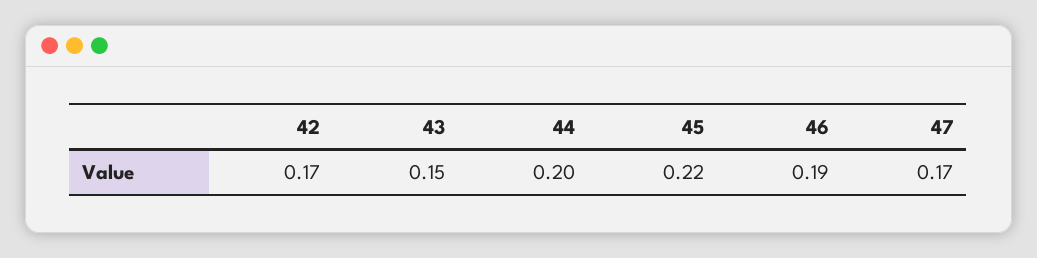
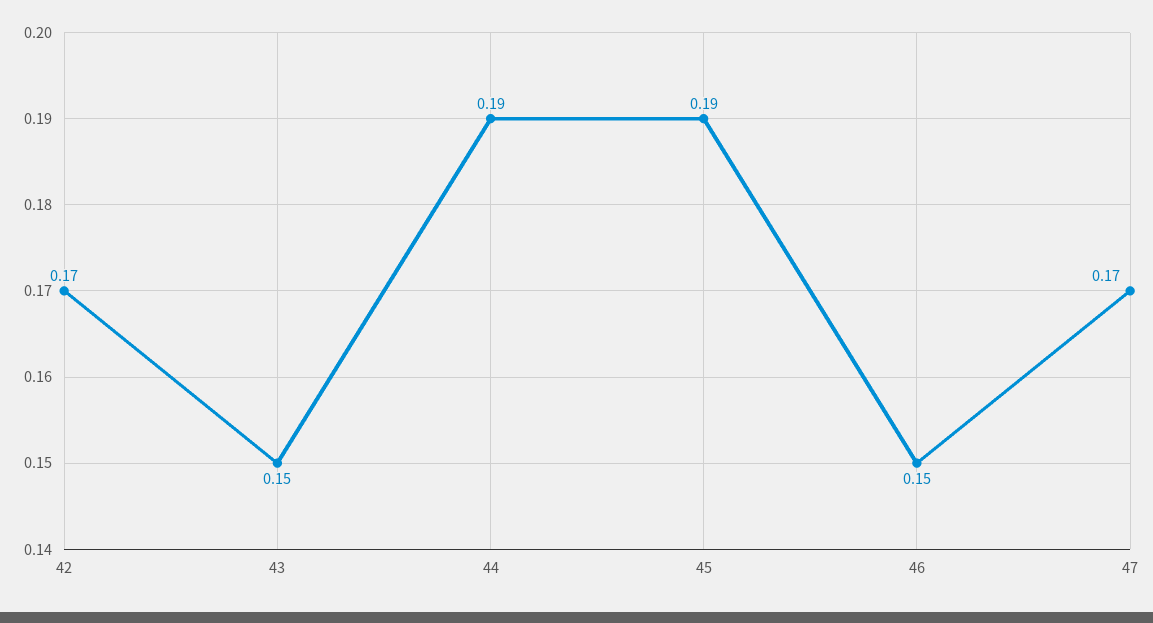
44: 0.2 -> 0.19
45: 0.22 -> 0.19
46: 0.19 -> 0.15

